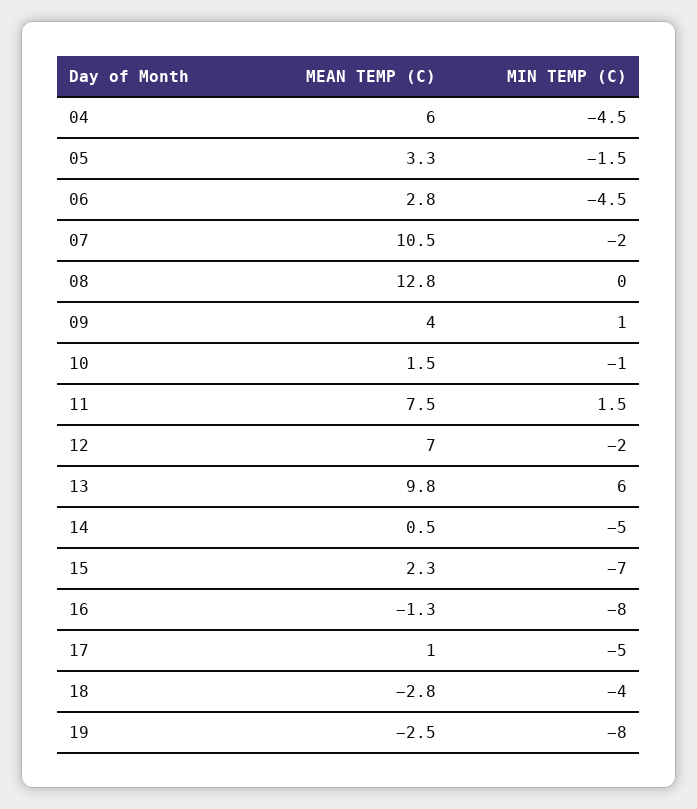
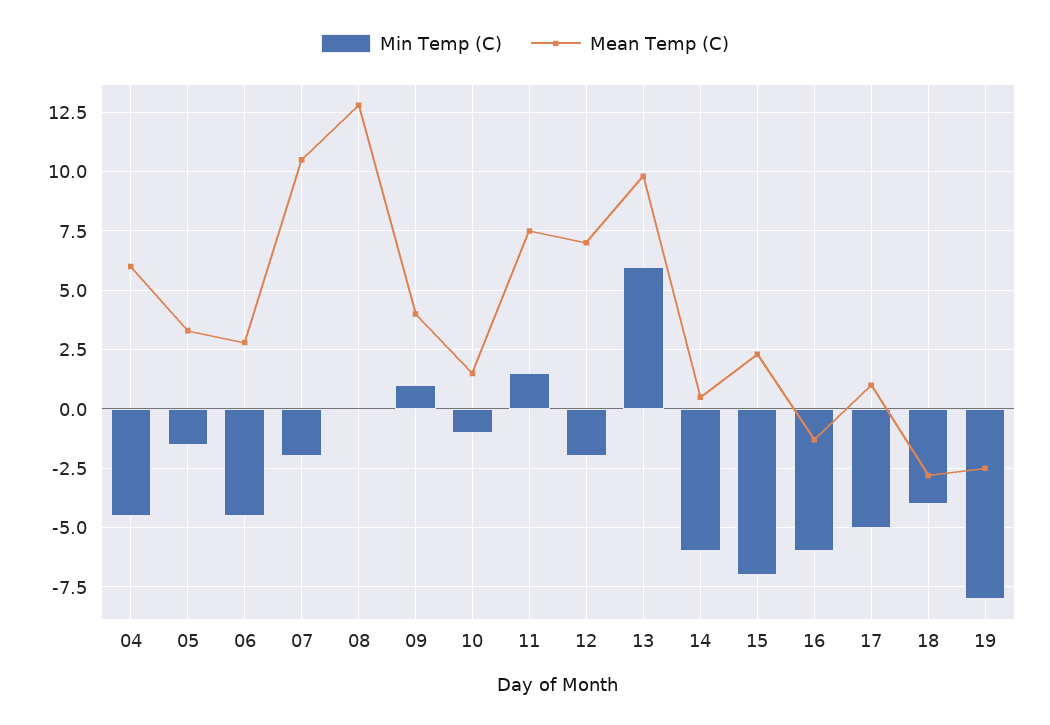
MIN TEMP (C), 14: -5 -> -6
MIN TEMP (C), 16: -8 -> -6

